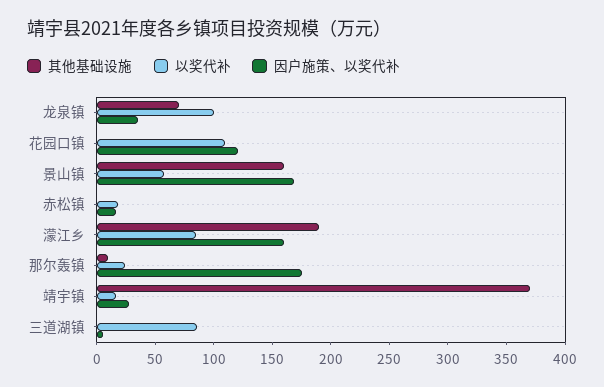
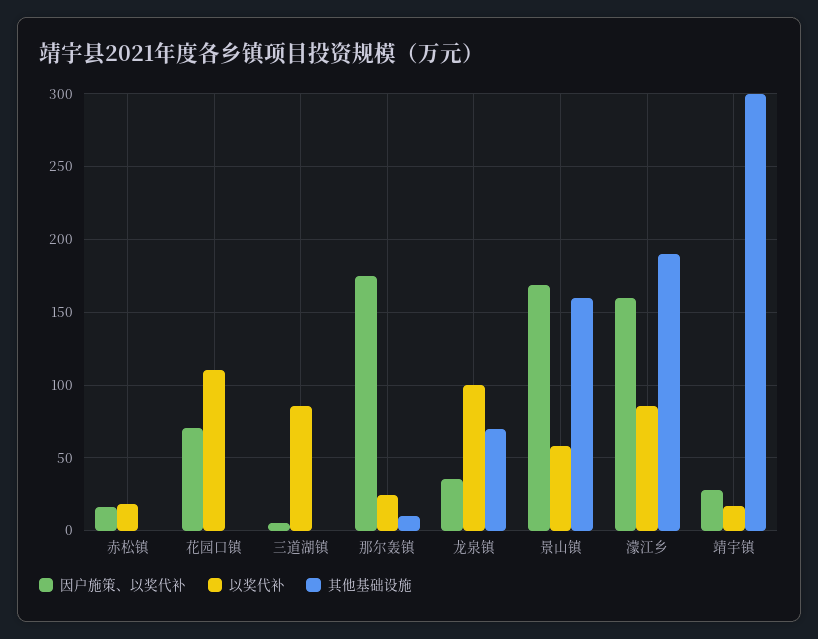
因户施策、以奖代补, 花园口镇: 120 -> 70
其他基础设施, 靖宇镇: 370 -> 300

